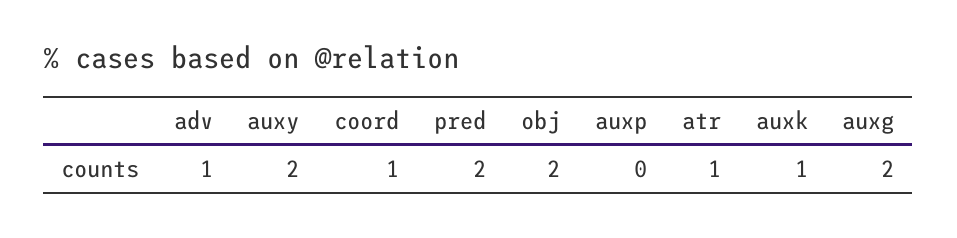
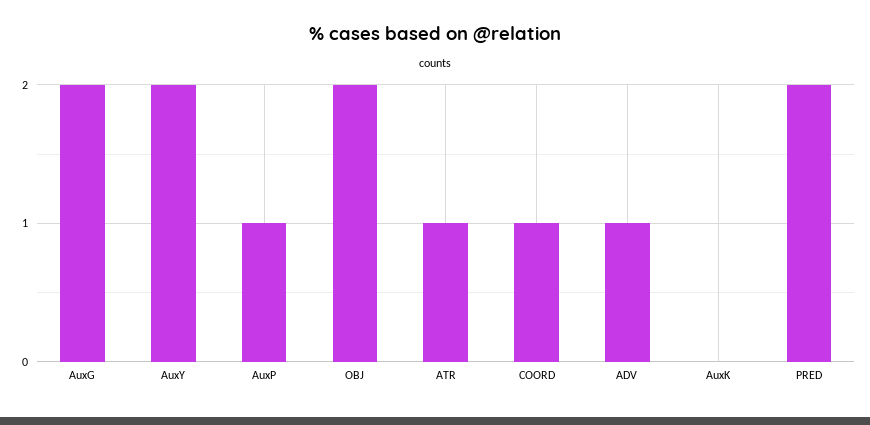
auxp: 0 -> 1
auxk: 1 -> 0

